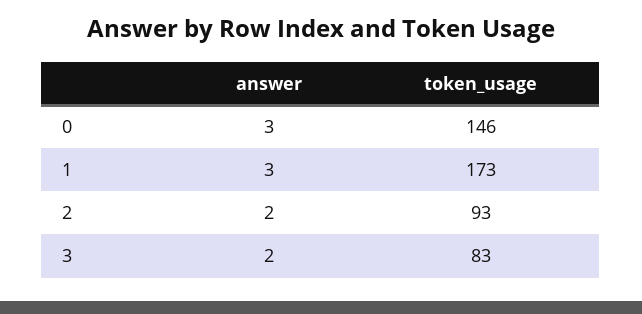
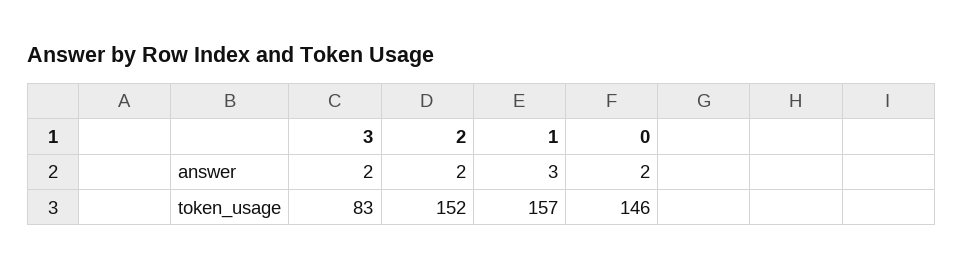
answer, 0: 3 -> 2
token_usage, 1: 173 -> 157
token_usage, 2: 93 -> 152

